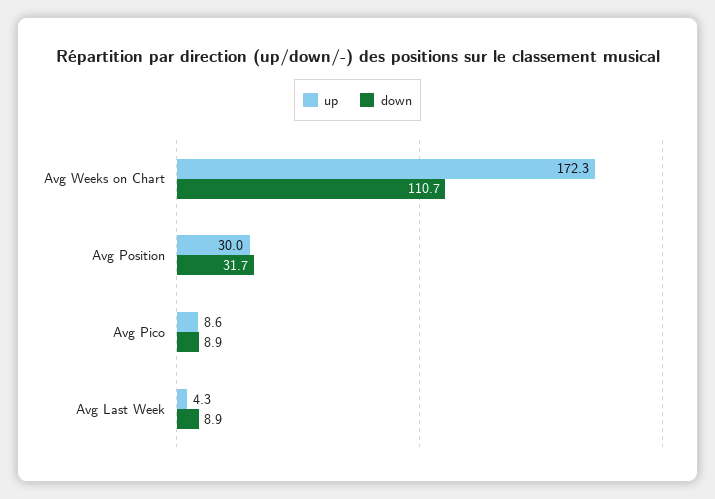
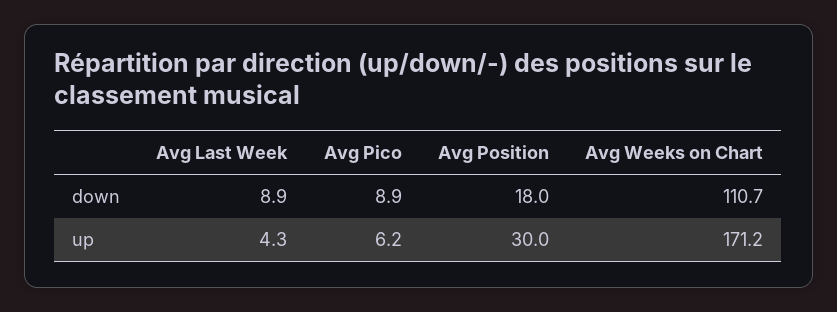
up, Avg Weeks on Chart: 172.3 -> 171.2
down, Avg Position: 31.7 -> 18
up, Avg Pico: 8.6 -> 6.2

